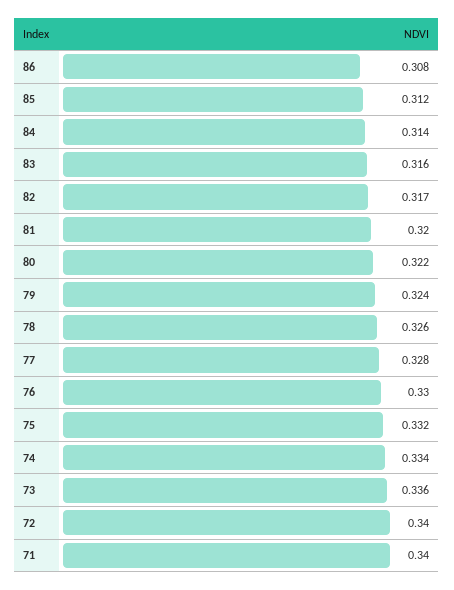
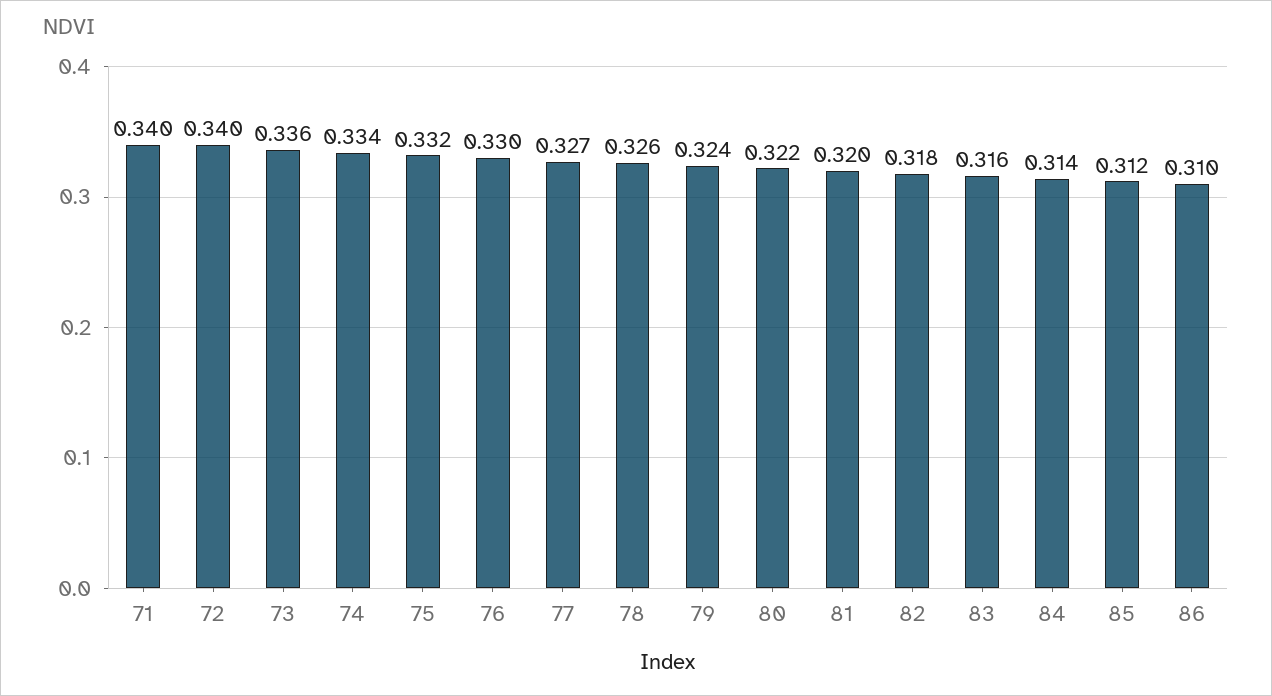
86: 0.308 -> 0.31
82: 0.317 -> 0.318
77: 0.328 -> 0.327

